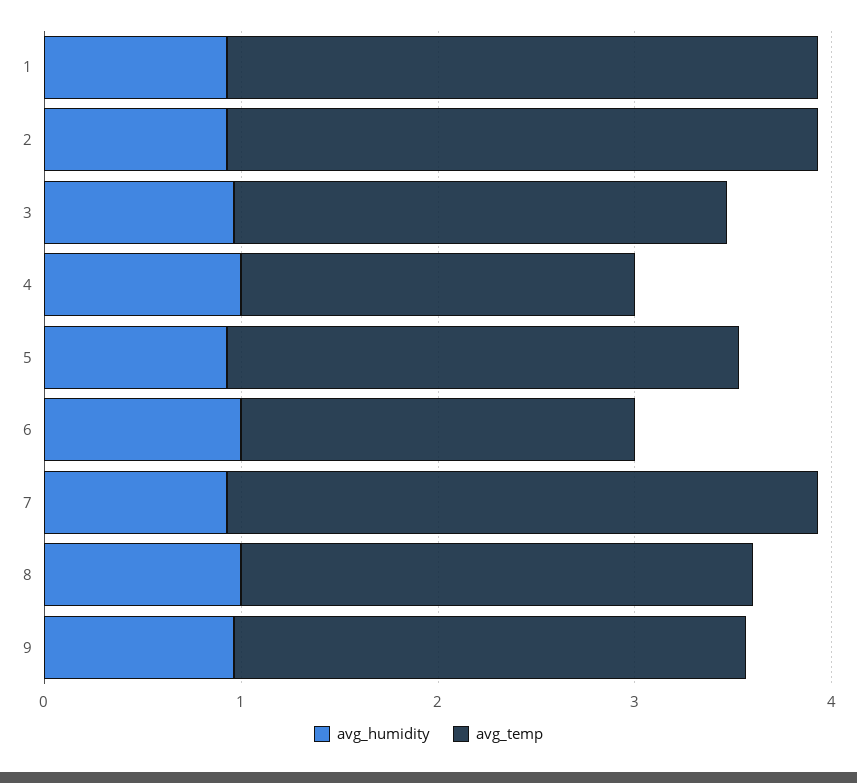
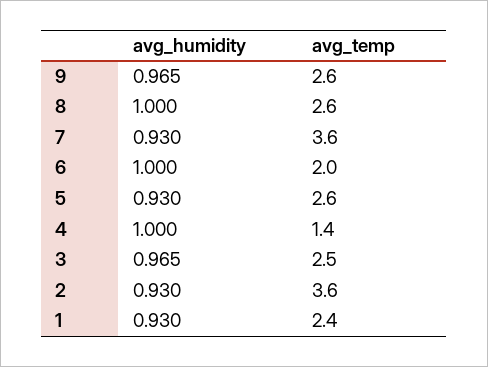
avg_temp, 1: 3 -> 2.4
avg_temp, 2: 3 -> 3.6
avg_temp, 4: 2 -> 1.4
avg_temp, 7: 3 -> 3.6

